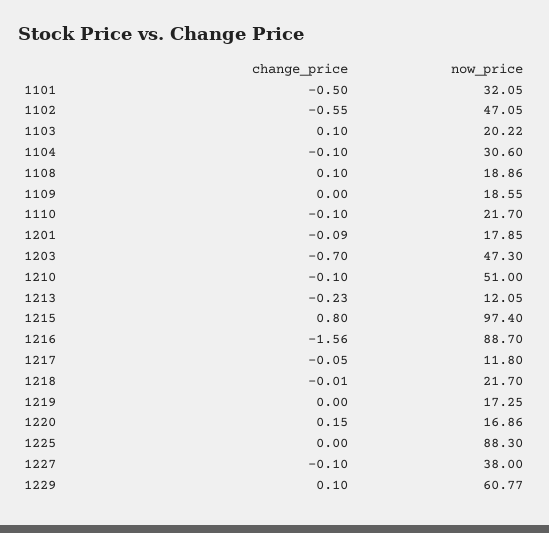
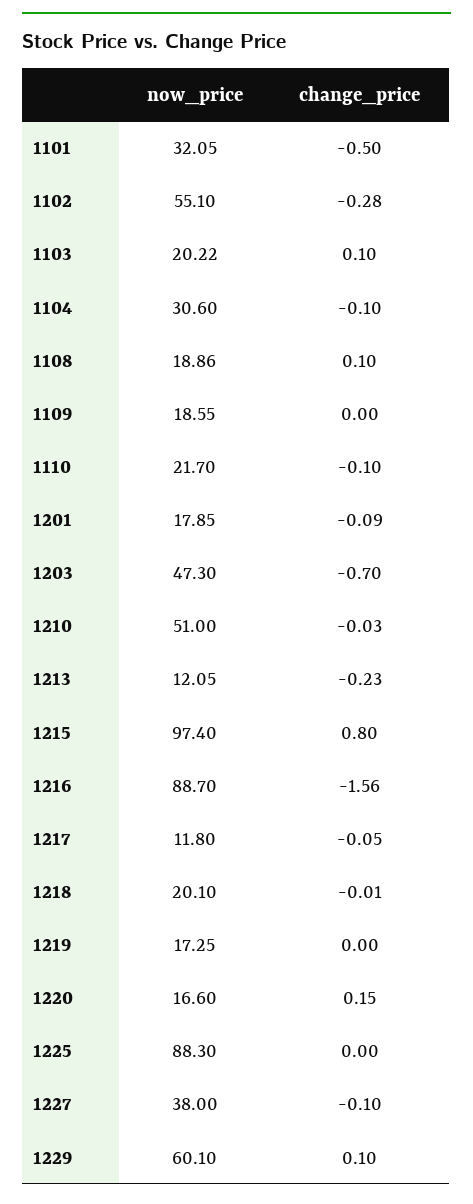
change_price, 1102: -0.55 -> -0.28
now_price, 1102: 47.05 -> 55.1
change_price, 1210: -0.1 -> -0.03
now_price, 1218: 21.7 -> 20.1
now_price, 1220: 16.86 -> 16.6
now_price, 1229: 60.77 -> 60.1

